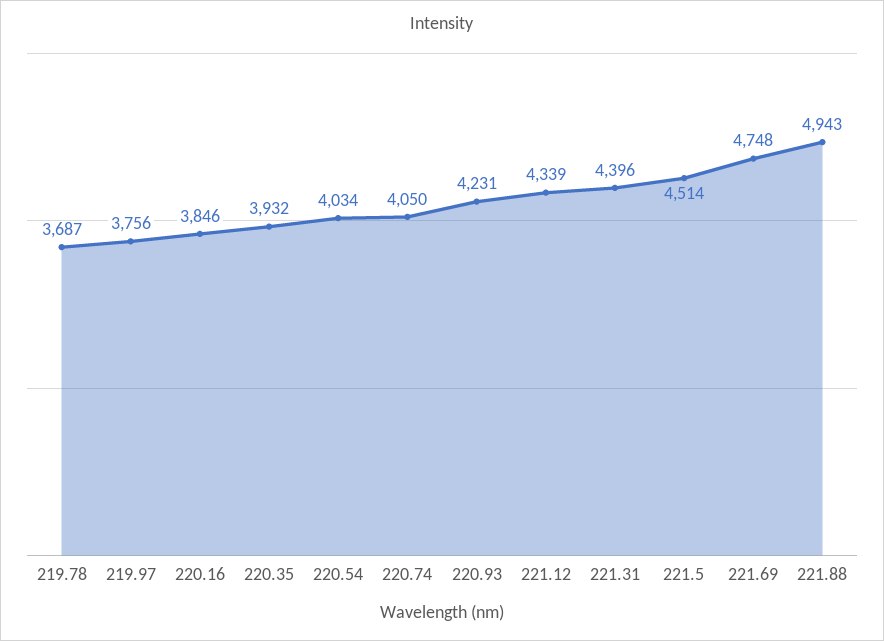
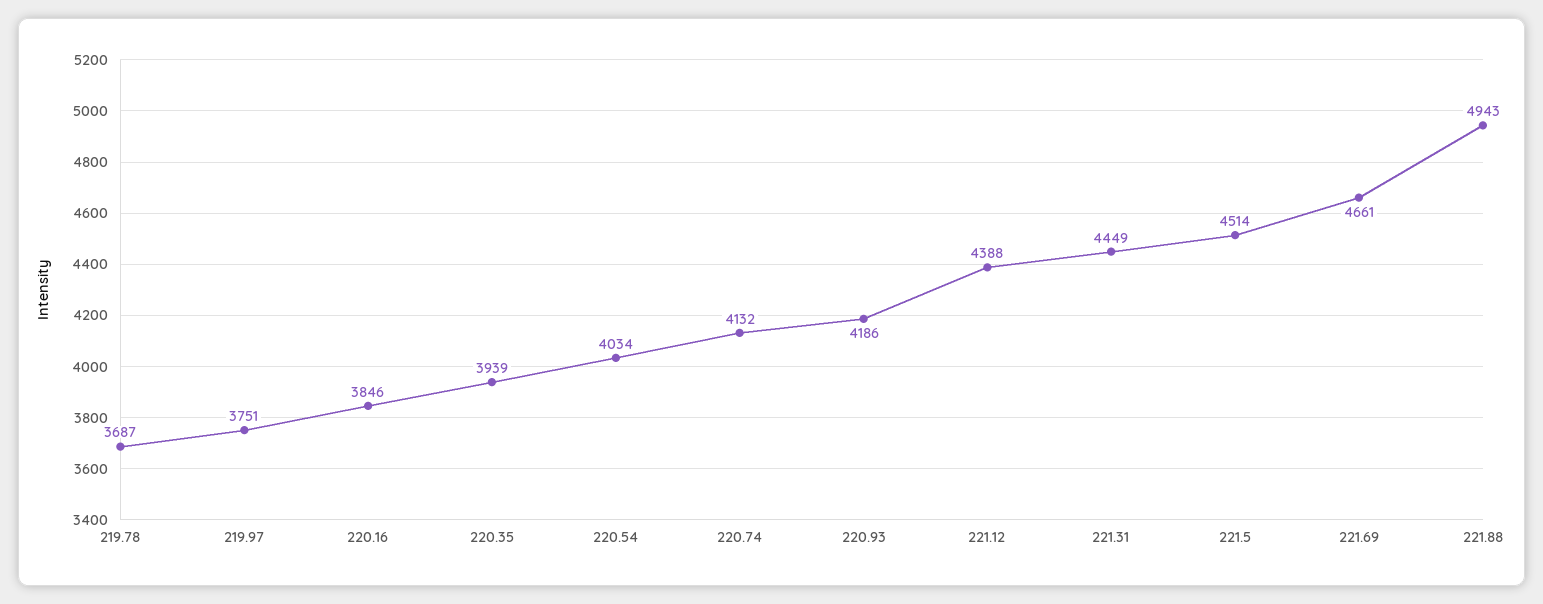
219.97: 3756 -> 3751
220.35: 3932 -> 3939
220.74: 4050 -> 4132
220.93: 4231 -> 4186
221.12: 4339 -> 4388
221.31: 4396 -> 4449
221.69: 4748 -> 4661

